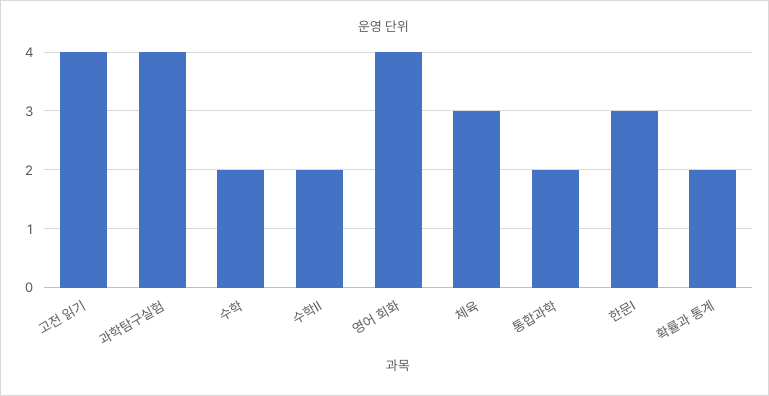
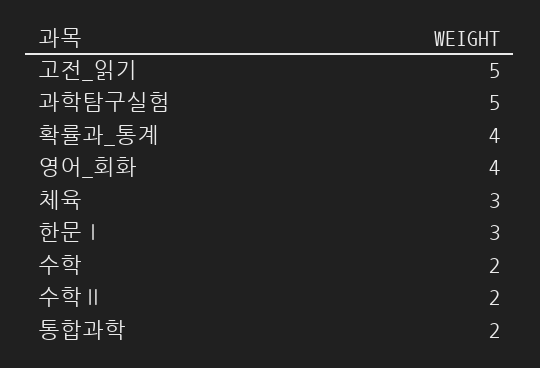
고전 읽기: 4 -> 5
과학탐구실험: 4 -> 5
확률과 통계: 2 -> 4

